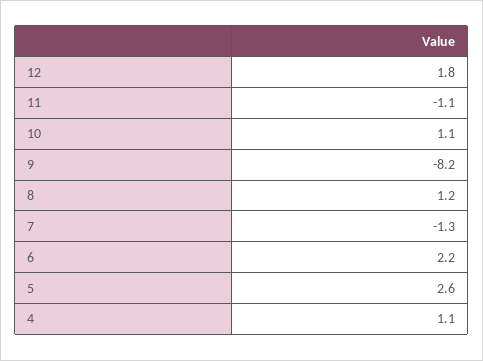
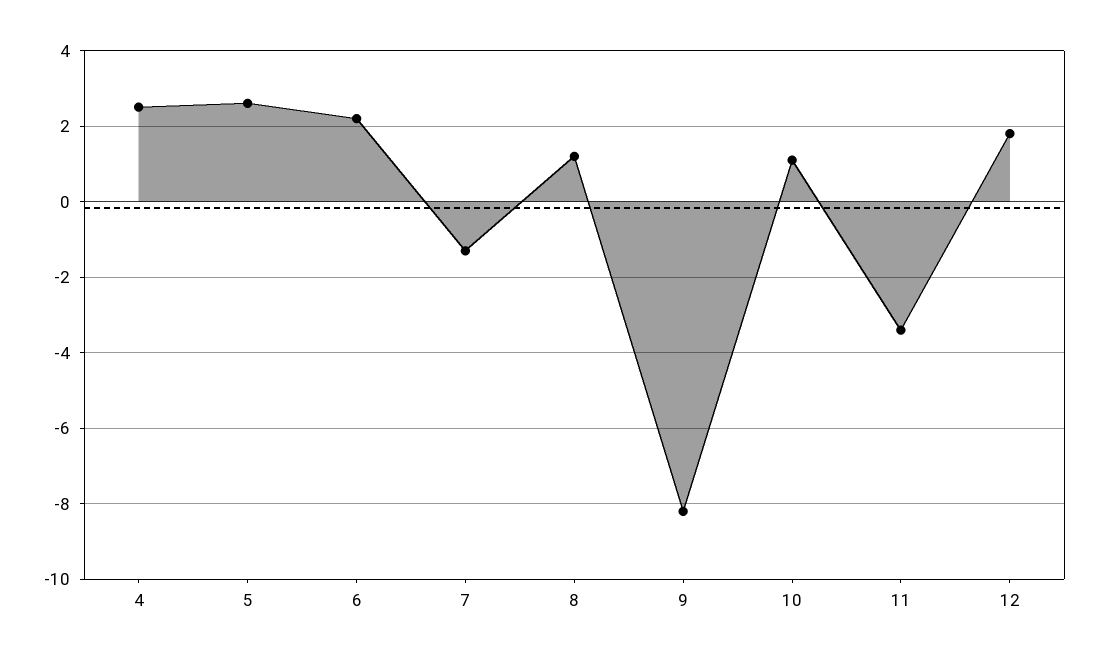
11: -1.1 -> -3.5
4: 1.1 -> 2.5

